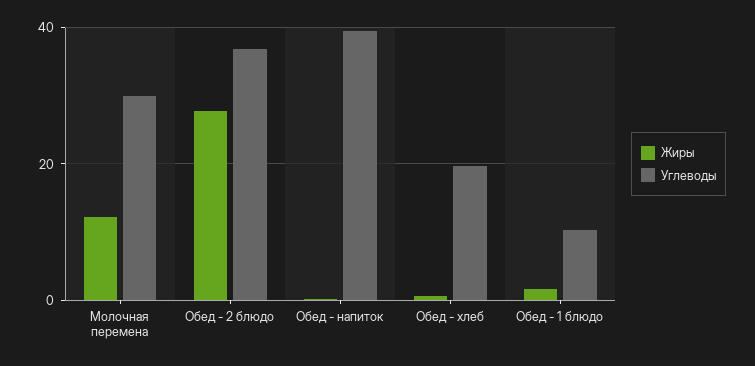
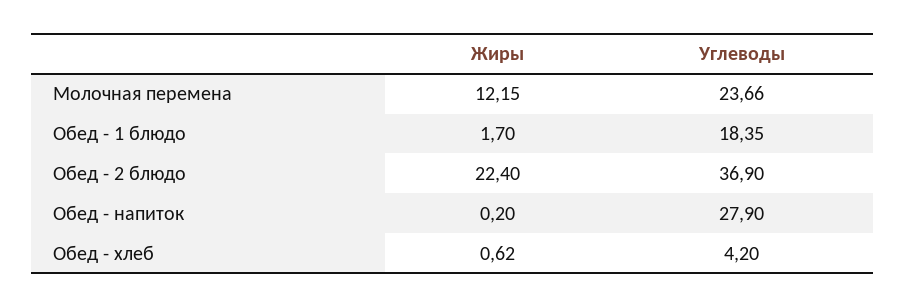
Углеводы, Молочная перемена: 30 -> 23.66
Жиры, Обед - 2 блюдо: 28 -> 22.4
Углеводы, Обед - напиток: 40 -> 27.9
Углеводы, Обед - хлеб: 20 -> 4.2
Углеводы, Обед - 1 блюдо: 10 -> 18.35

